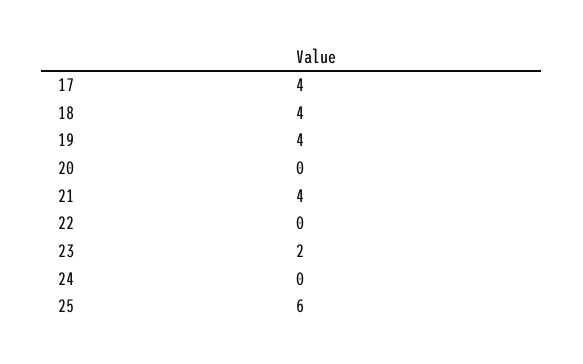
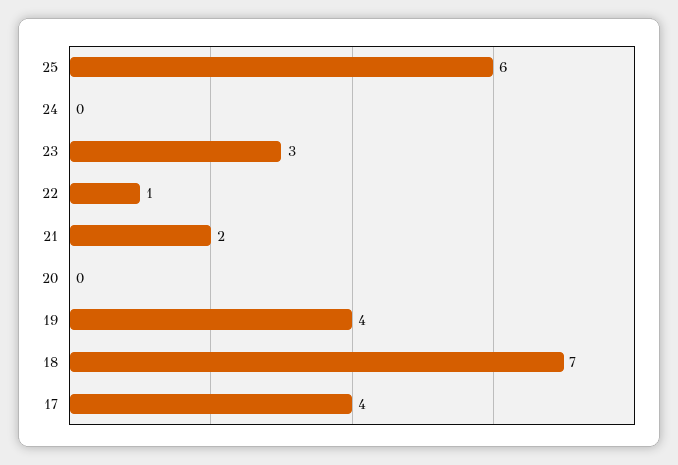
18: 4 -> 7
21: 4 -> 2
22: 0 -> 1
23: 2 -> 3

